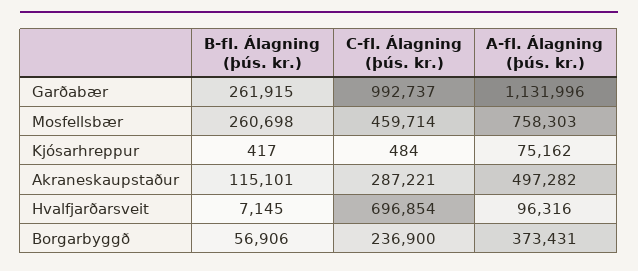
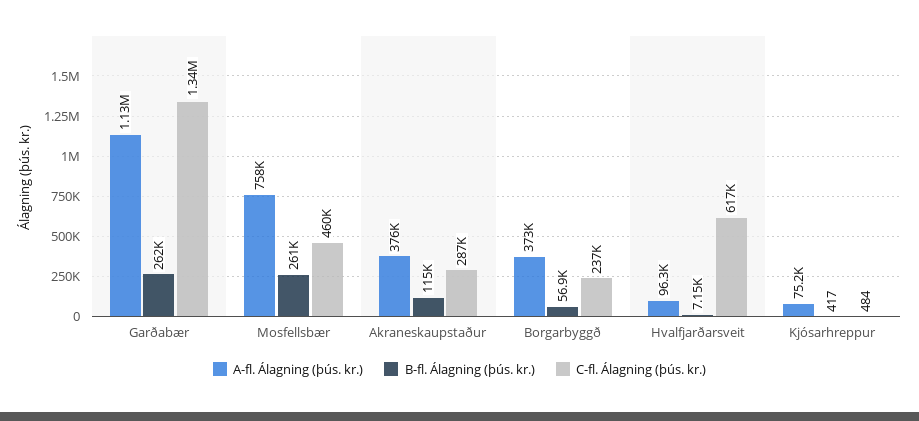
C-fl. Álagning (þús. kr.), Garðabær: 992737 -> 1340000
A-fl. Álagning (þús. kr.), Akraneskaupstaður: 497282 -> 376000
C-fl. Álagning (þús. kr.), Hvalfjarðarsveit: 696854 -> 617000

